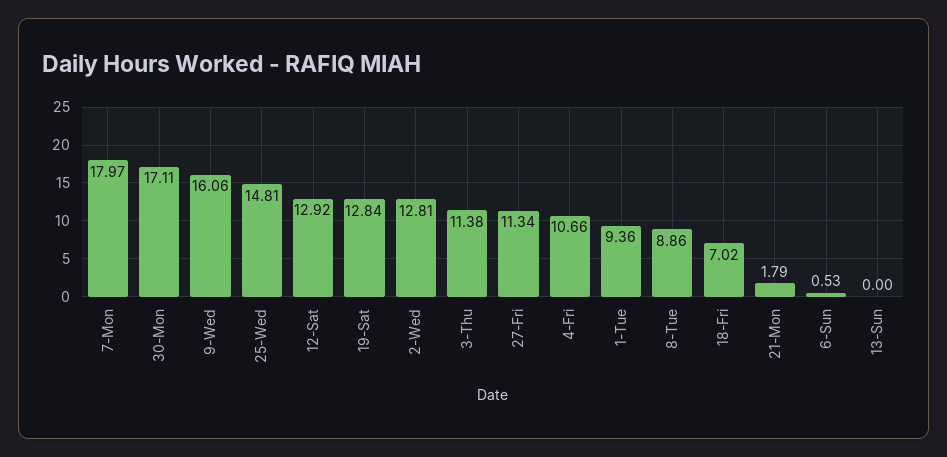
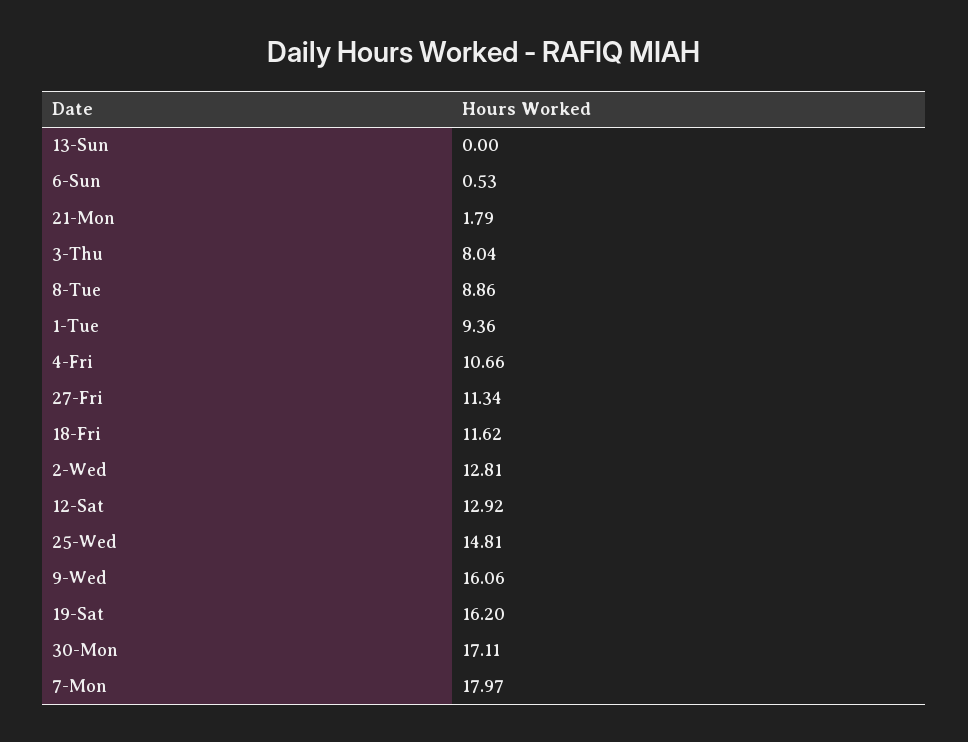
19-Sat: 12.84 -> 16.2
3-Thu: 11.38 -> 8.04
18-Fri: 7.02 -> 11.62

